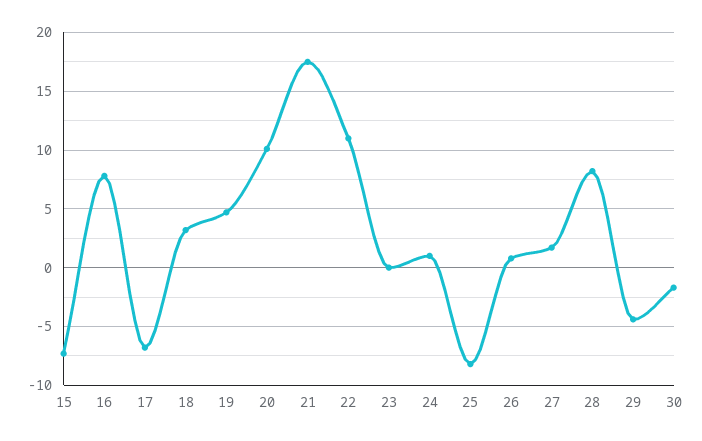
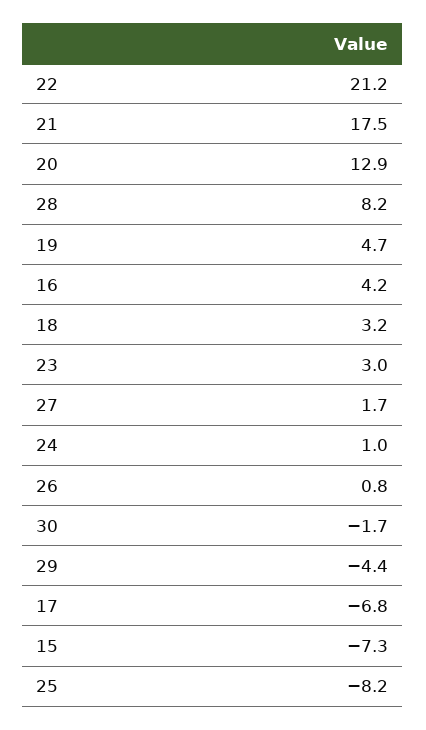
16: 8 -> 4.2
20: 10 -> 12.9
22: 11 -> 21.2
23: 0 -> 3

